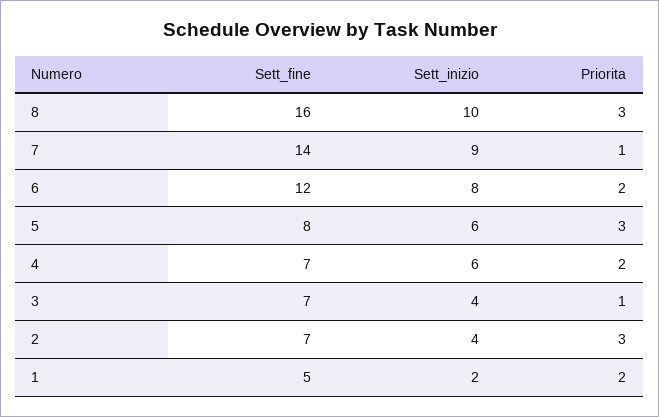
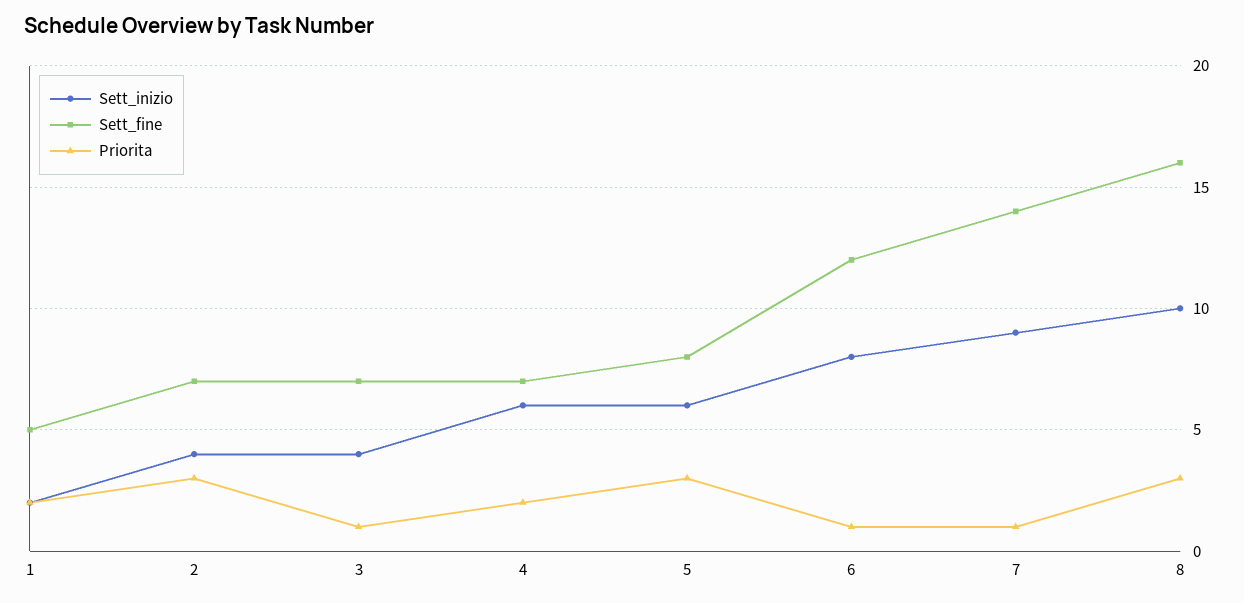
Priorita, 6: 2 -> 1

